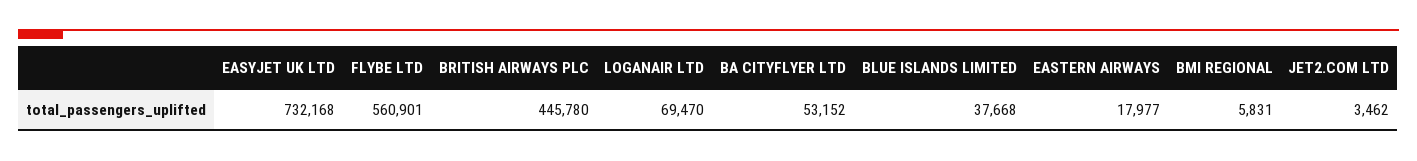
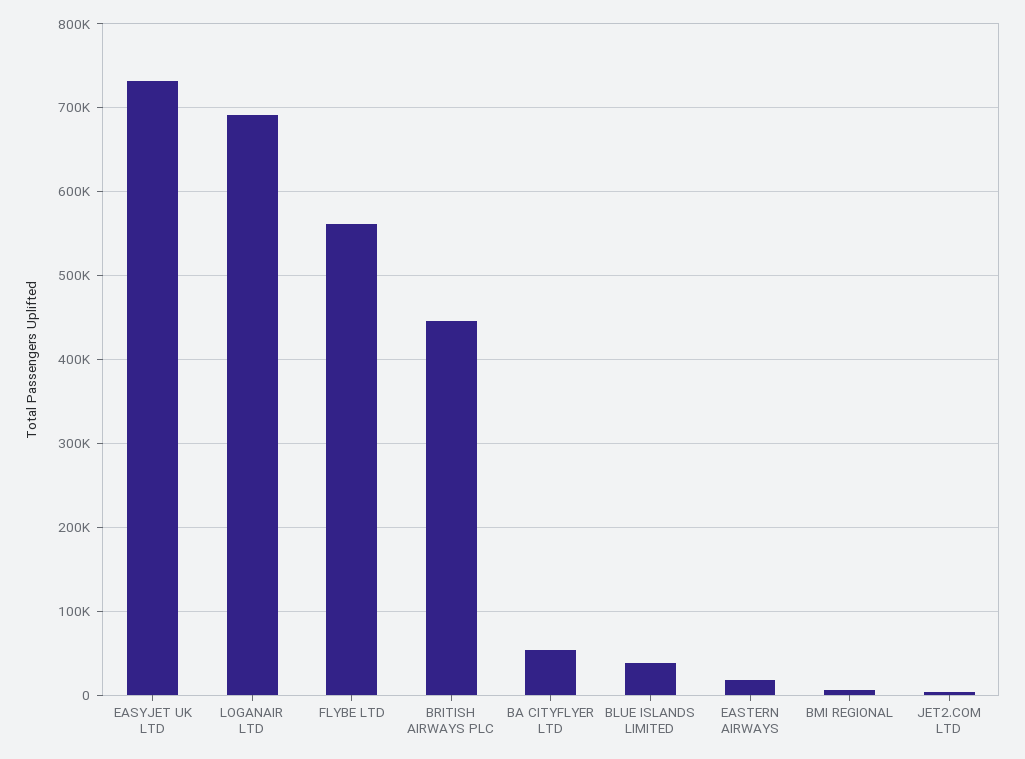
LOGANAIR LTD: 69470 -> 690000

